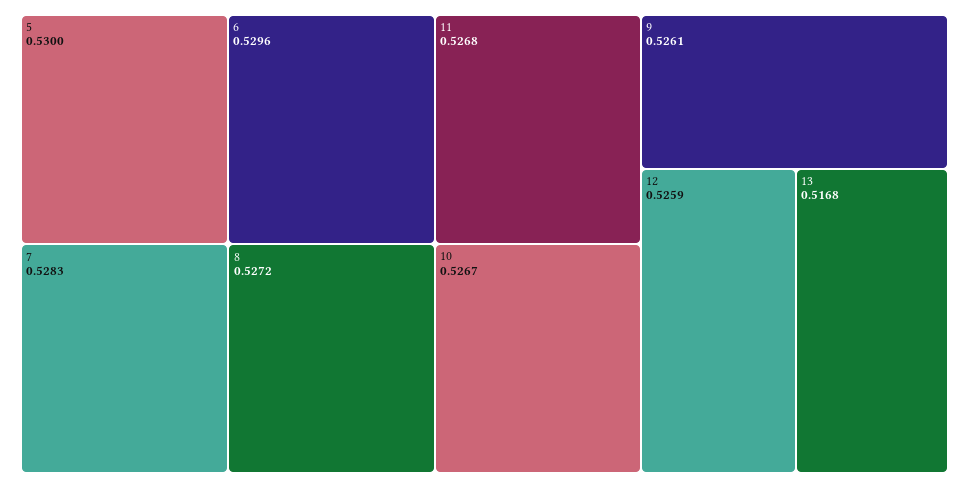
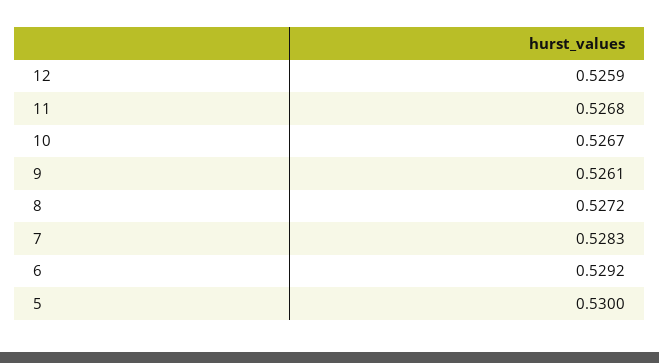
6: 0.5296 -> 0.5292
13: 0.5168 -> none

